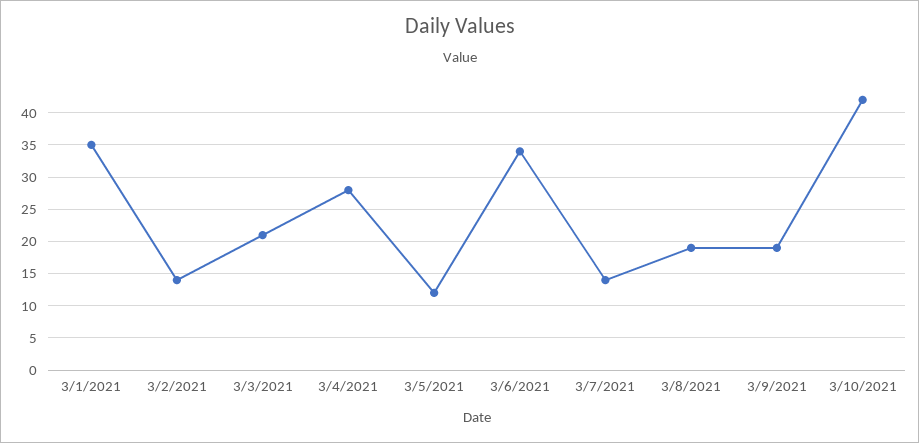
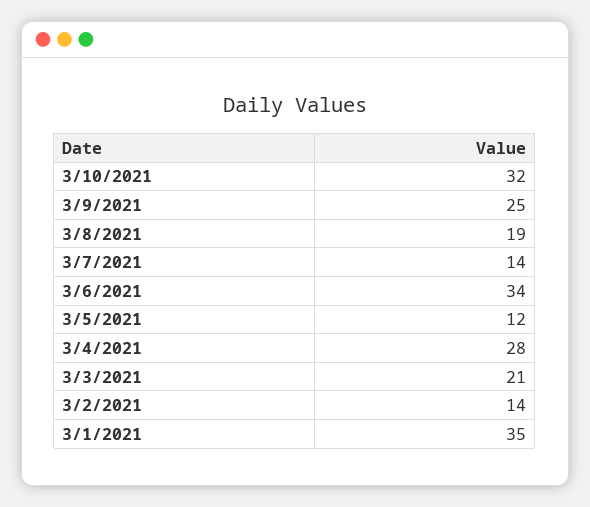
3/9/2021: 19 -> 25
3/10/2021: 42 -> 32

